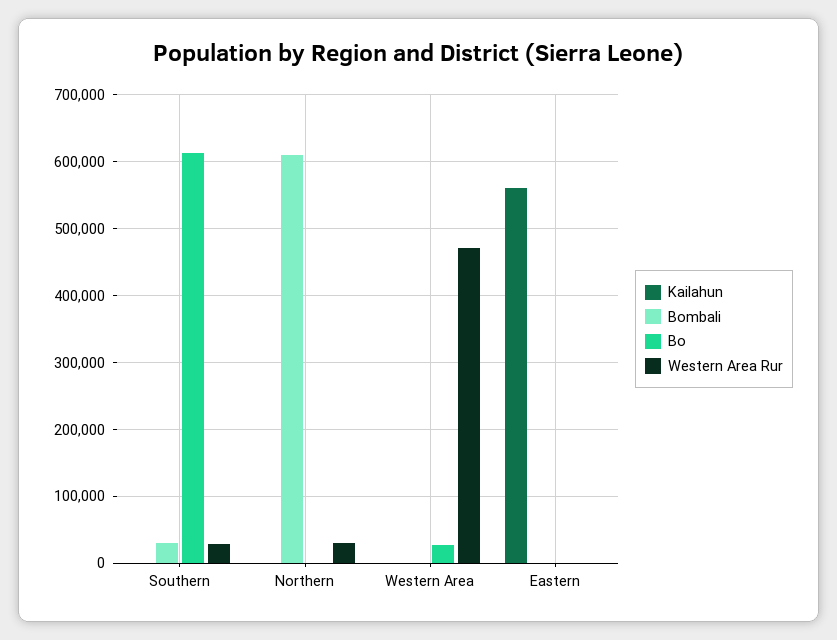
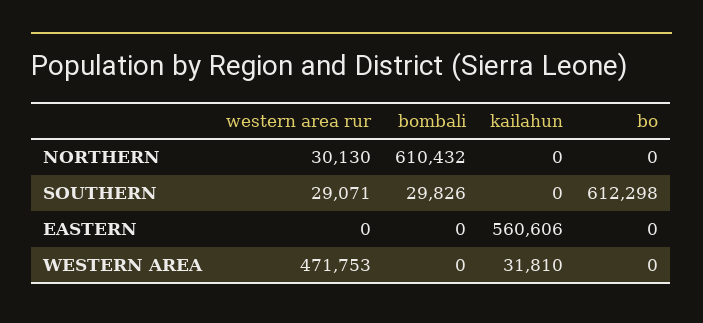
Kailahun, Western Area: 0 -> 31810
Bo, Western Area: 30000 -> 0

